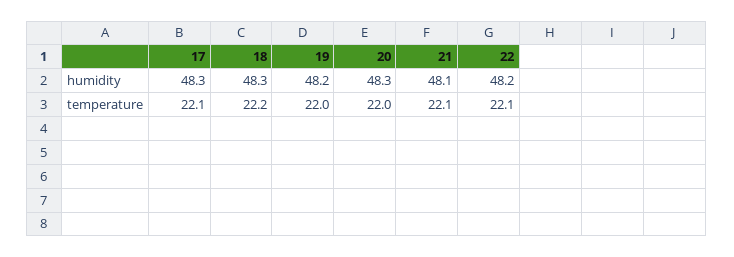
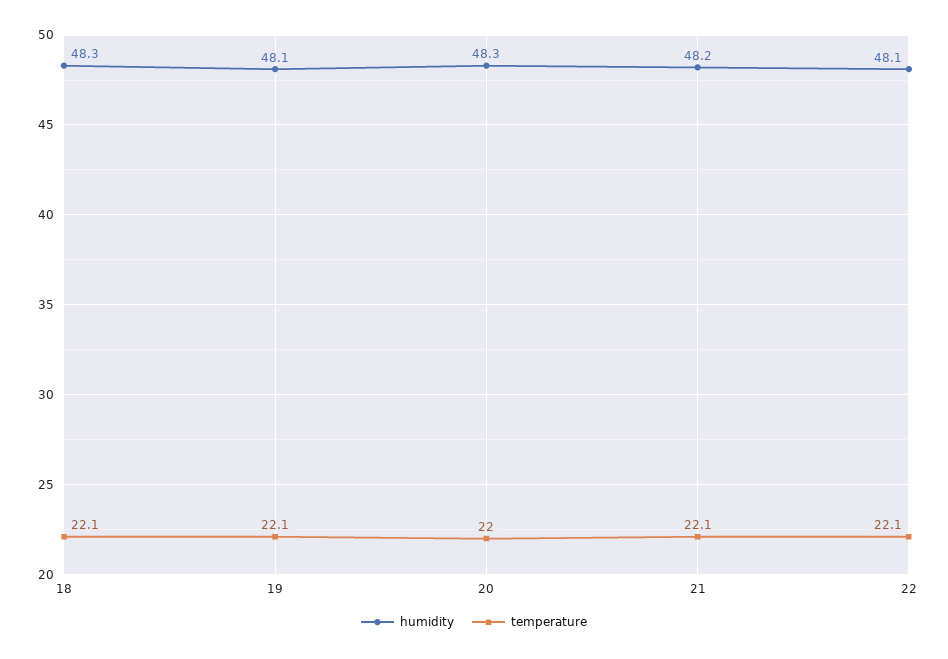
humidity, 17: 48.3 -> none
humidity, 19: 48.2 -> 48.1
humidity, 21: 48.1 -> 48.2
humidity, 22: 48.2 -> 48.1
temperature, 17: 22.1 -> none
temperature, 18: 22.2 -> 22.1
temperature, 19: 22 -> 22.1

